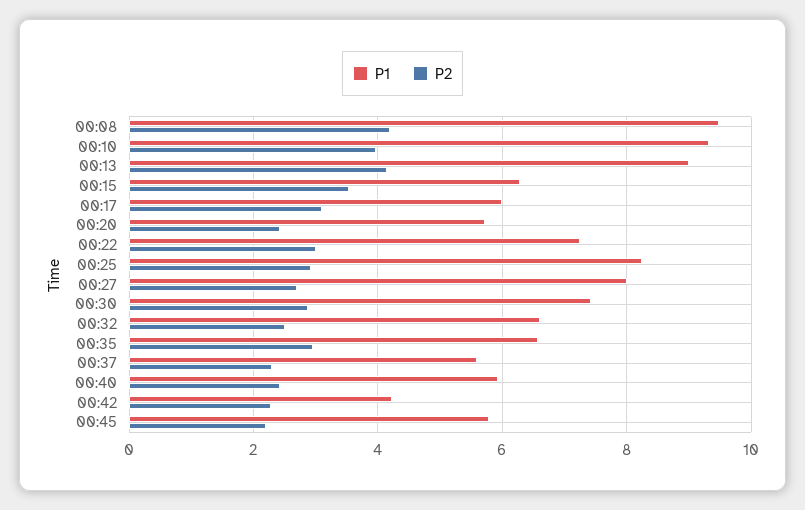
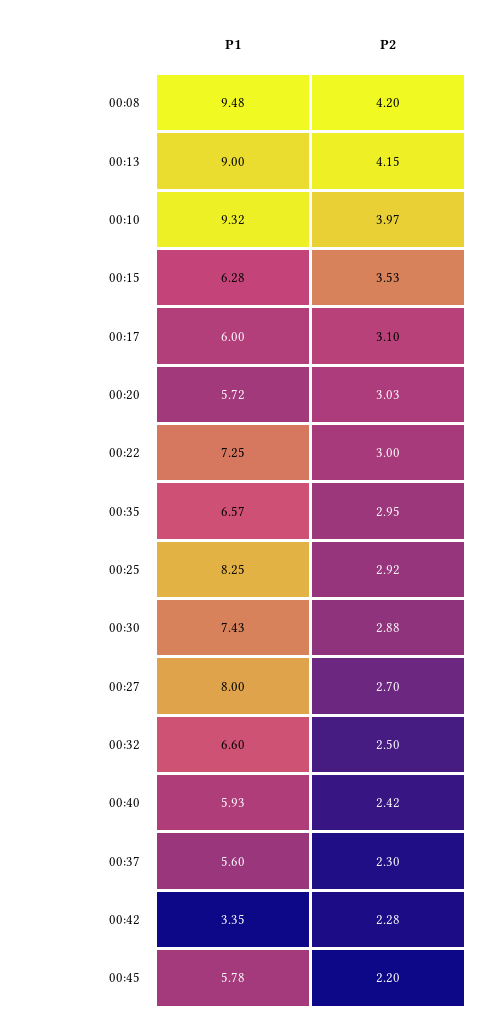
P2, 00:20: 2.4 -> 3.03
P1, 00:42: 4.2 -> 3.35

